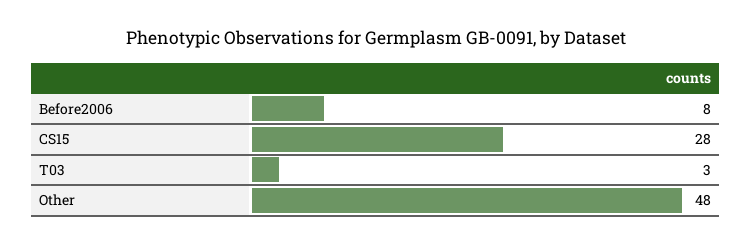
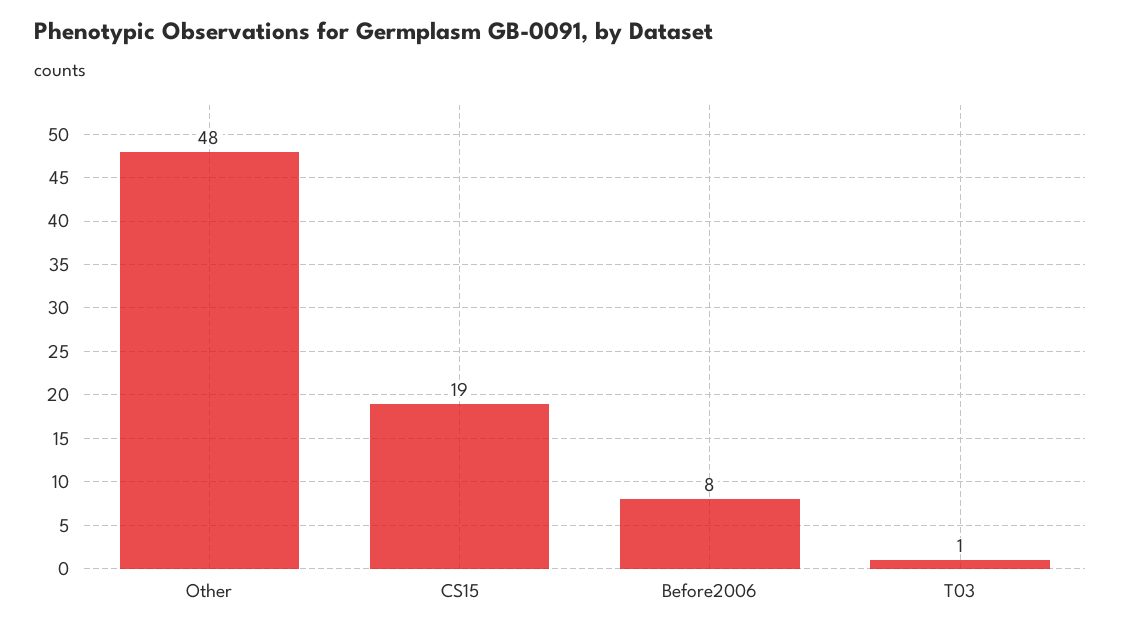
CS15: 28 -> 19
T03: 3 -> 1

